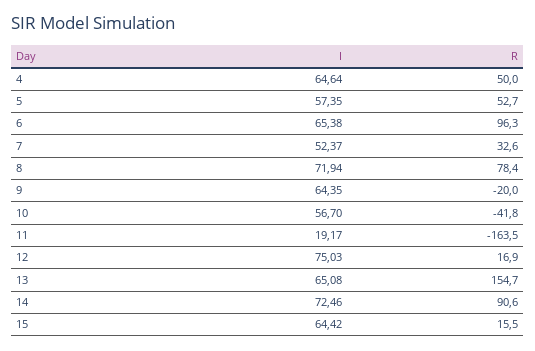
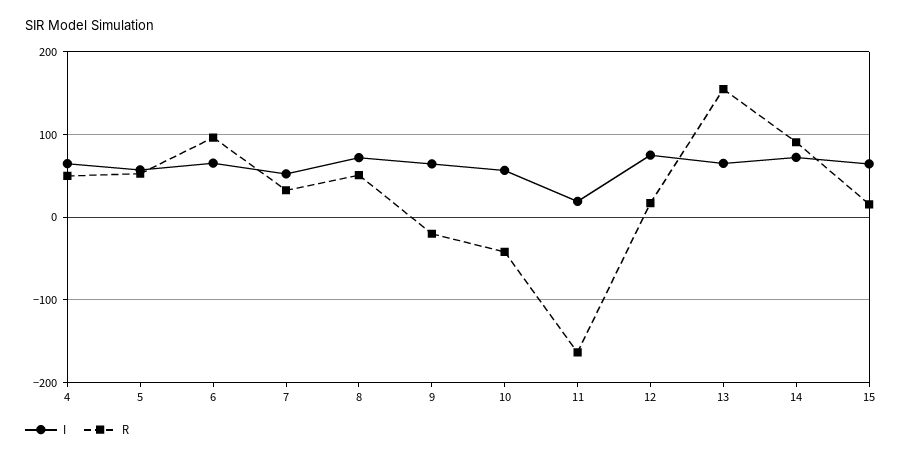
R, 8: 78.4 -> 50

